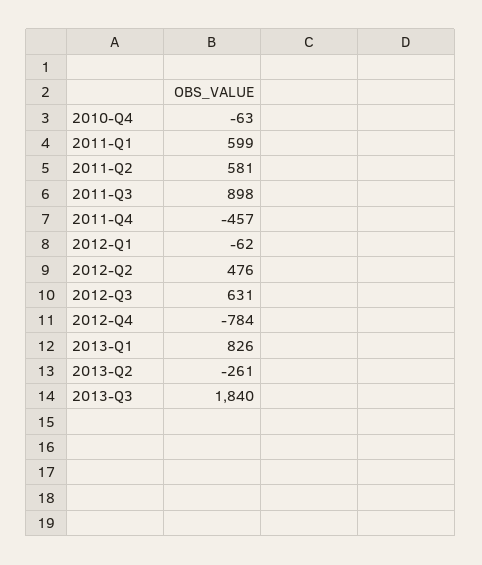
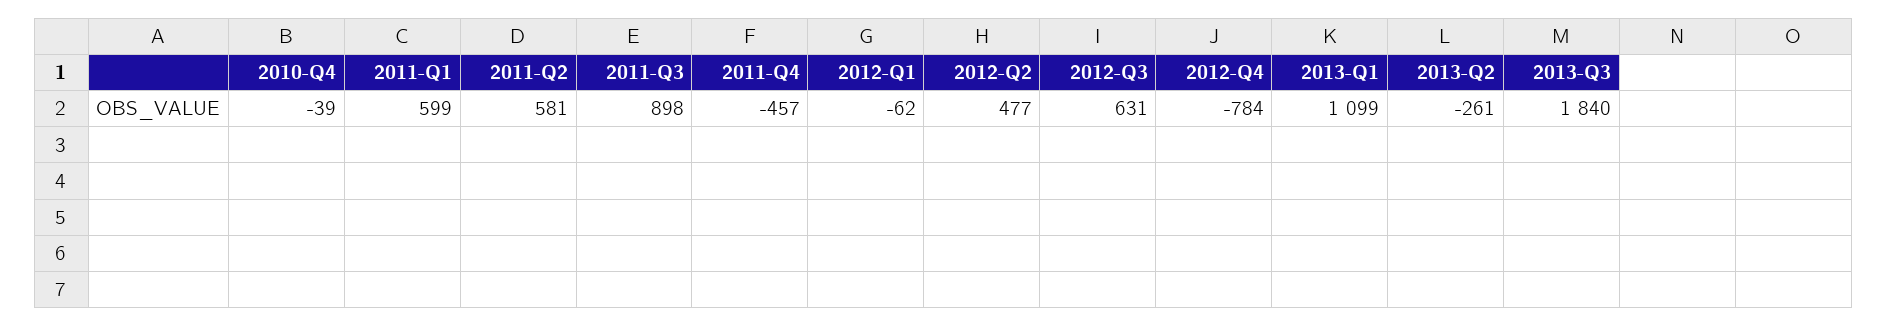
2010-Q4: -63 -> -39
2012-Q2: 476 -> 477
2013-Q1: 826 -> 1099

